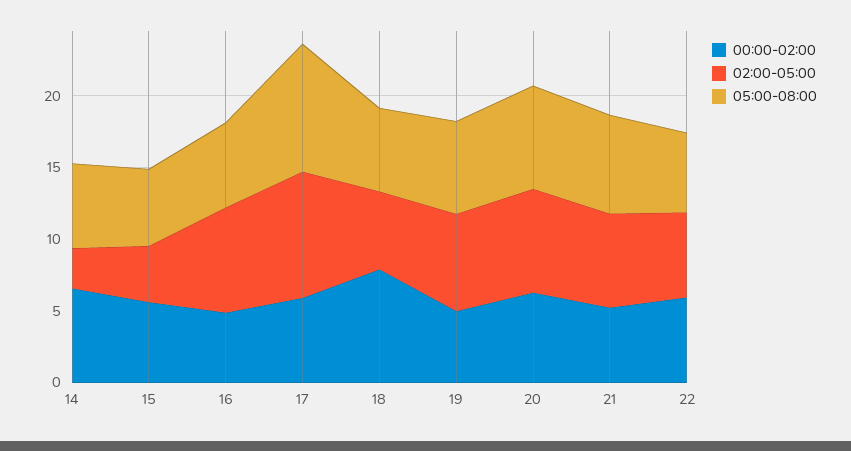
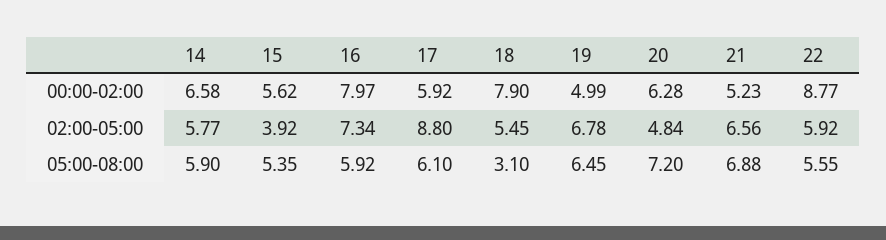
02:00-05:00, 14: 3 -> 5.77
00:00-02:00, 16: 5 -> 7.97
05:00-08:00, 17: 9 -> 6.1
05:00-08:00, 18: 6 -> 3.1
02:00-05:00, 20: 7 -> 4.84
00:00-02:00, 22: 6 -> 8.77

